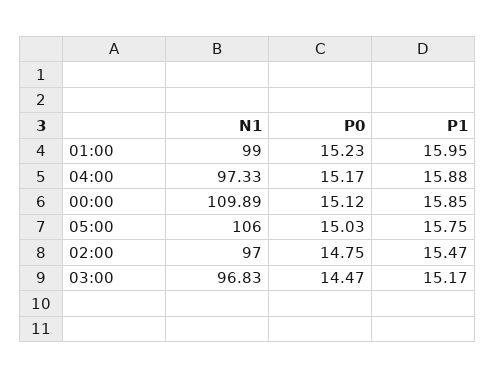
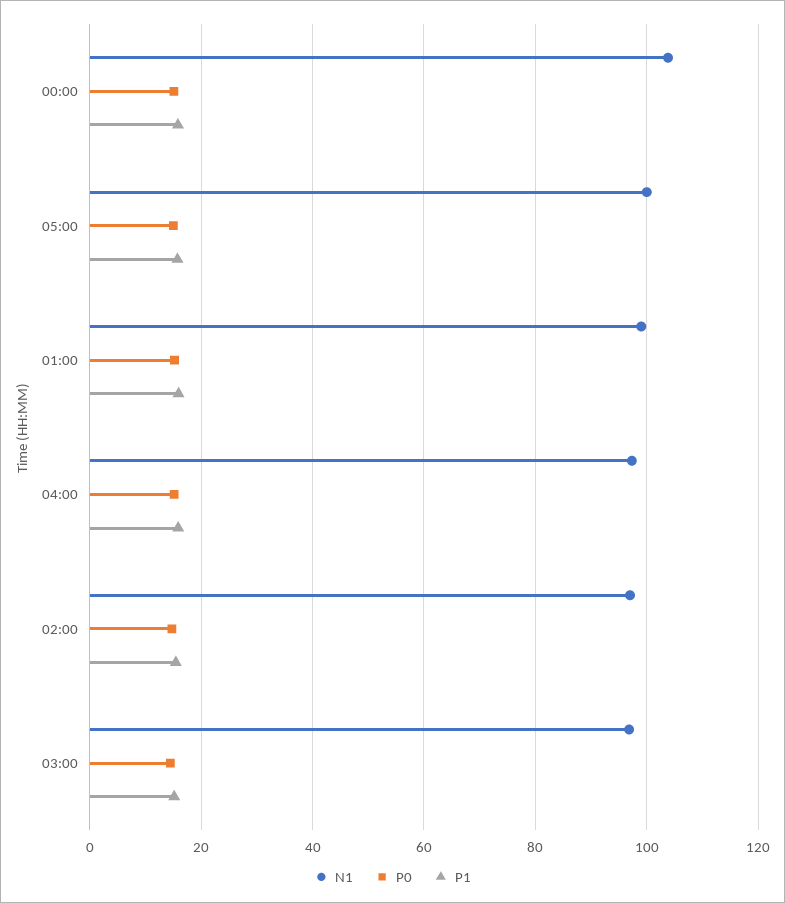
N1, 00:00: 109.89 -> 104
N1, 05:00: 106 -> 100

